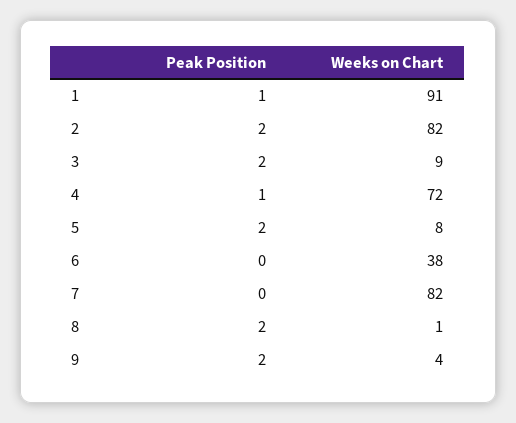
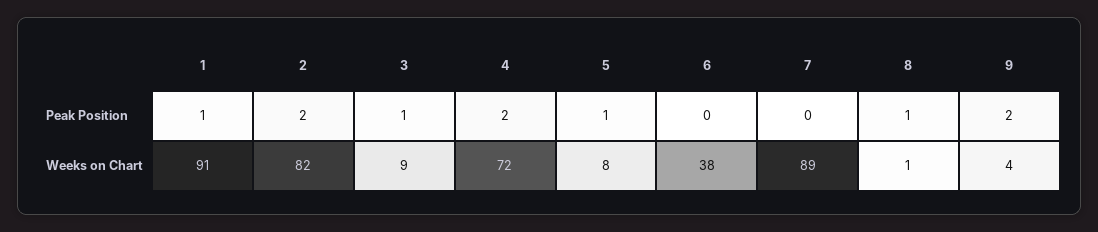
Peak Position, 3: 2 -> 1
Peak Position, 4: 1 -> 2
Peak Position, 5: 2 -> 1
Weeks on Chart, 7: 82 -> 89
Peak Position, 8: 2 -> 1

